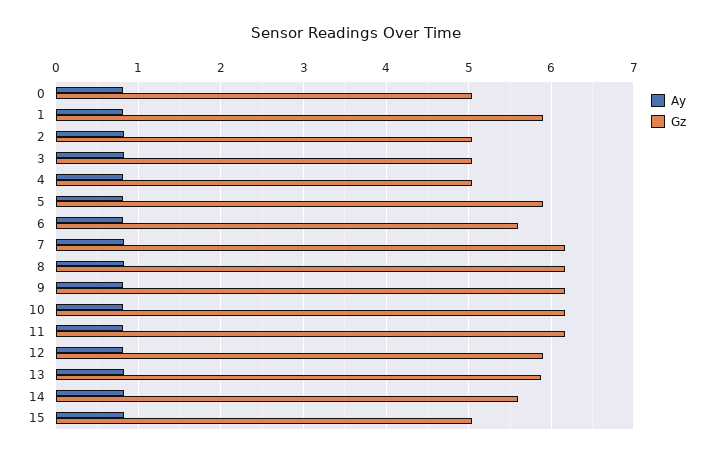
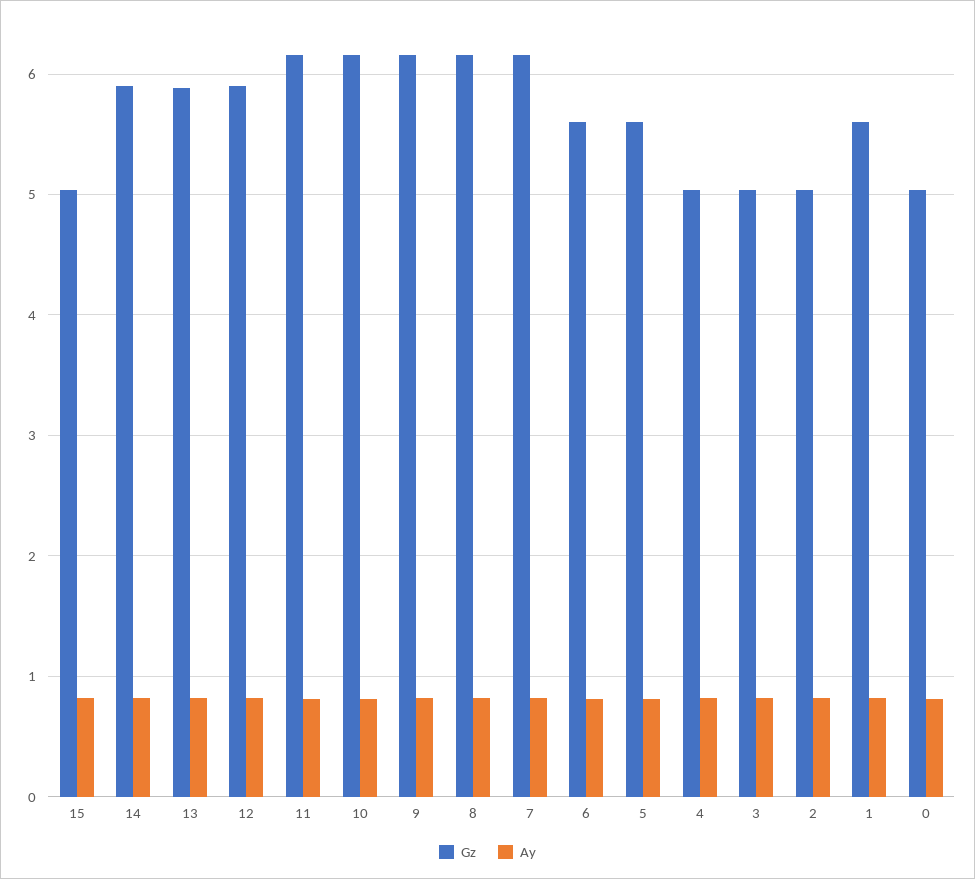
Gz, 1: 5.9 -> 5.6
Gz, 5: 5.9 -> 5.6
Gz, 14: 5.6 -> 5.9

